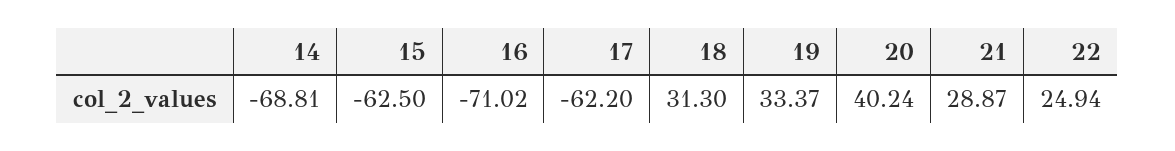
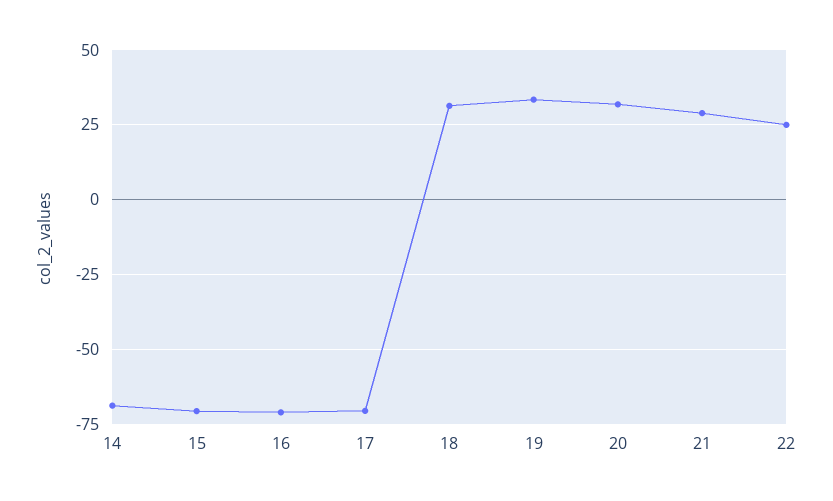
15: -62.5 -> -70
17: -62.2 -> -70
20: 40.24 -> 32.5

